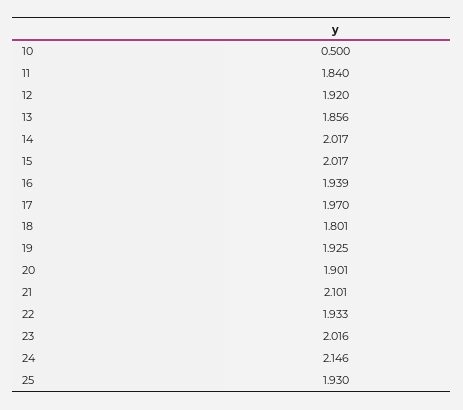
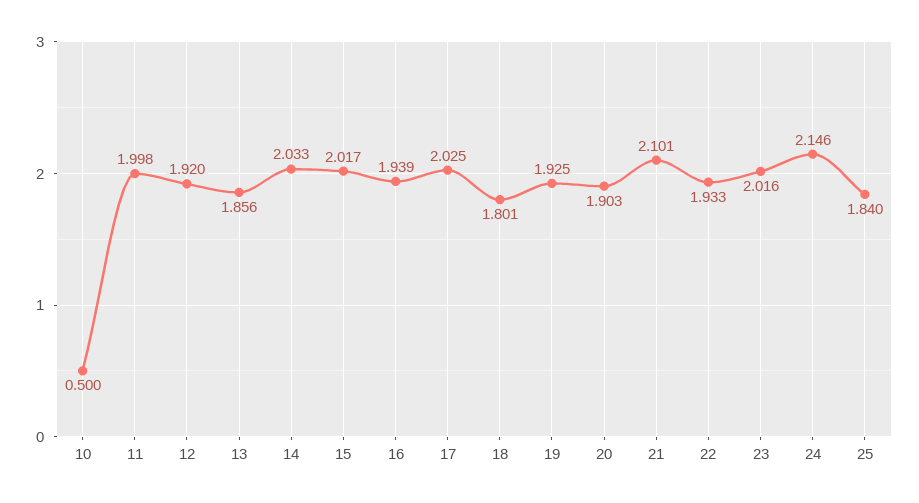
11: 1.84 -> 1.998
14: 2.017 -> 2.033
17: 1.97 -> 2.025
20: 1.901 -> 1.903
25: 1.93 -> 1.84

